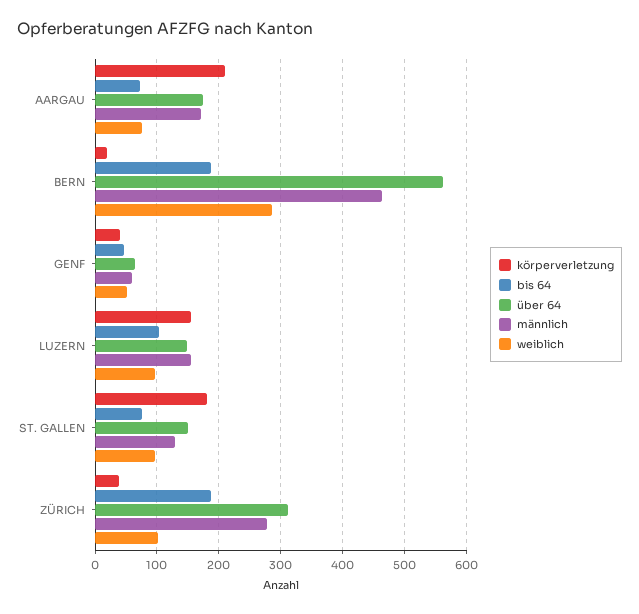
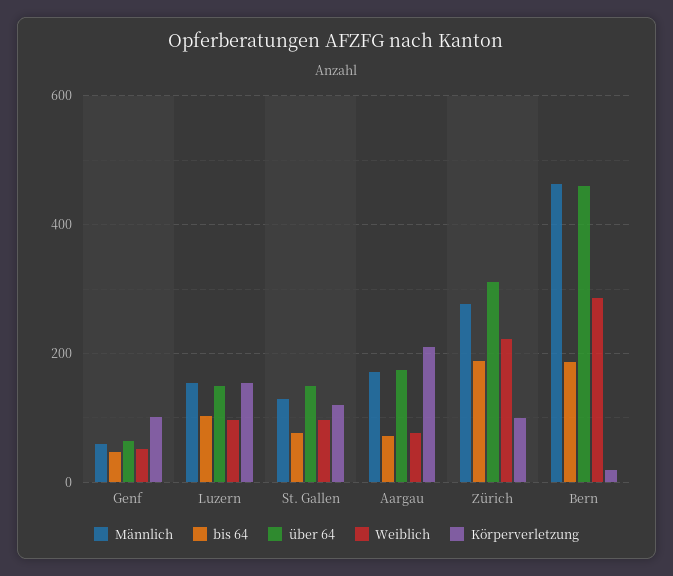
über 64, BERN: 560 -> 460
körperverletzung, GENF: 40 -> 100
körperverletzung, ST. GALLEN: 180 -> 120
körperverletzung, ZÜRICH: 40 -> 100
weiblich, ZÜRICH: 100 -> 220

